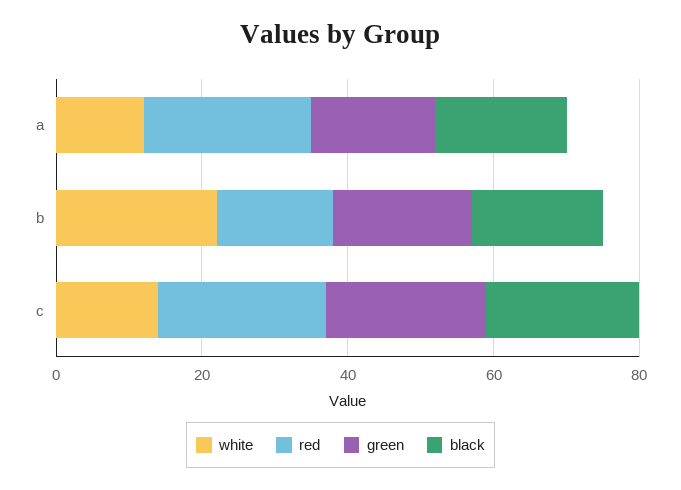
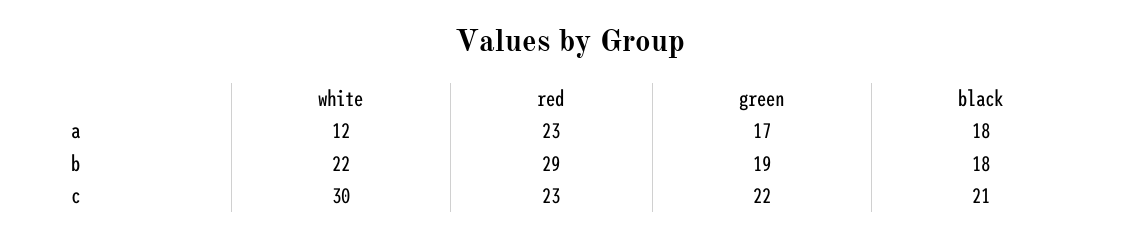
red, b: 15 -> 29
white, c: 15 -> 30

